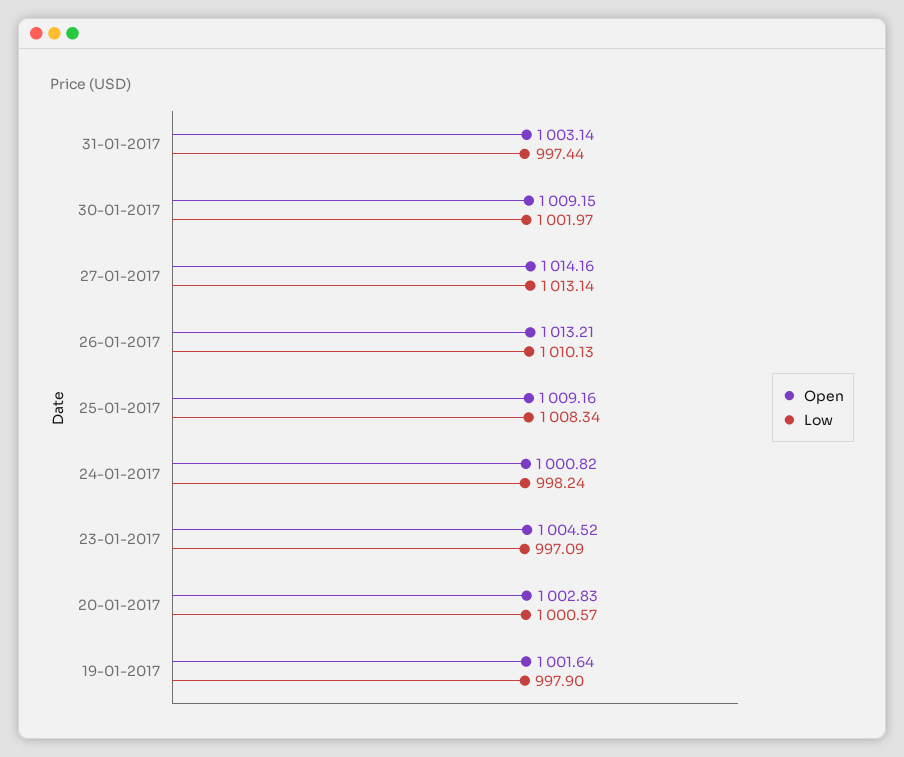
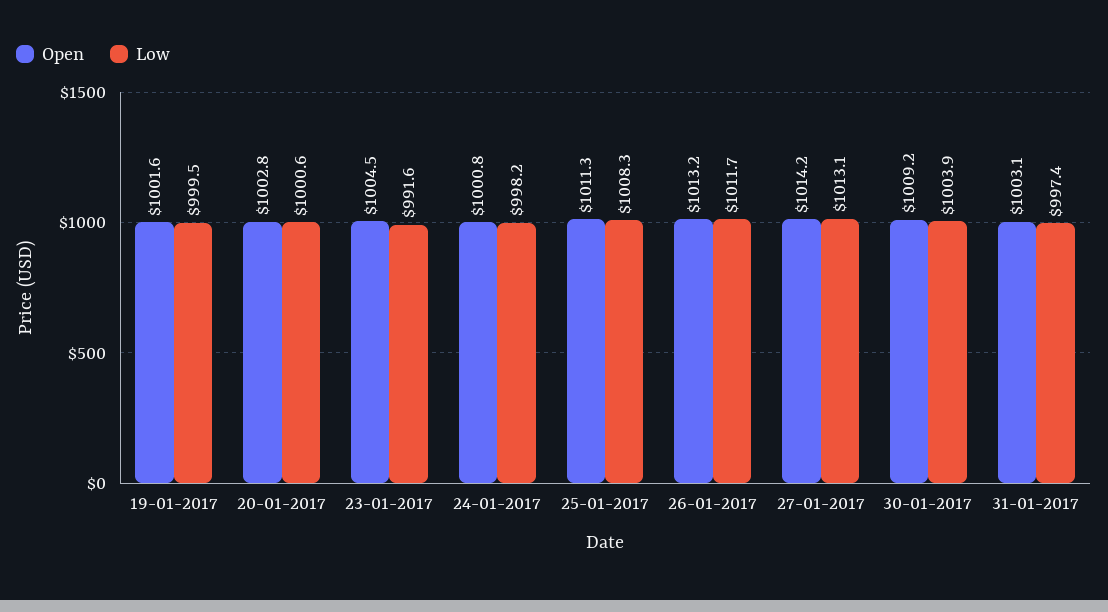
Low, 30-01-2017: 1001.97 -> 1003.9
Low, 26-01-2017: 1010.13 -> 1011.7
Open, 25-01-2017: 1009.16 -> 1011.3
Low, 23-01-2017: 997.09 -> 991.6
Low, 19-01-2017: 997.9 -> 999.5

